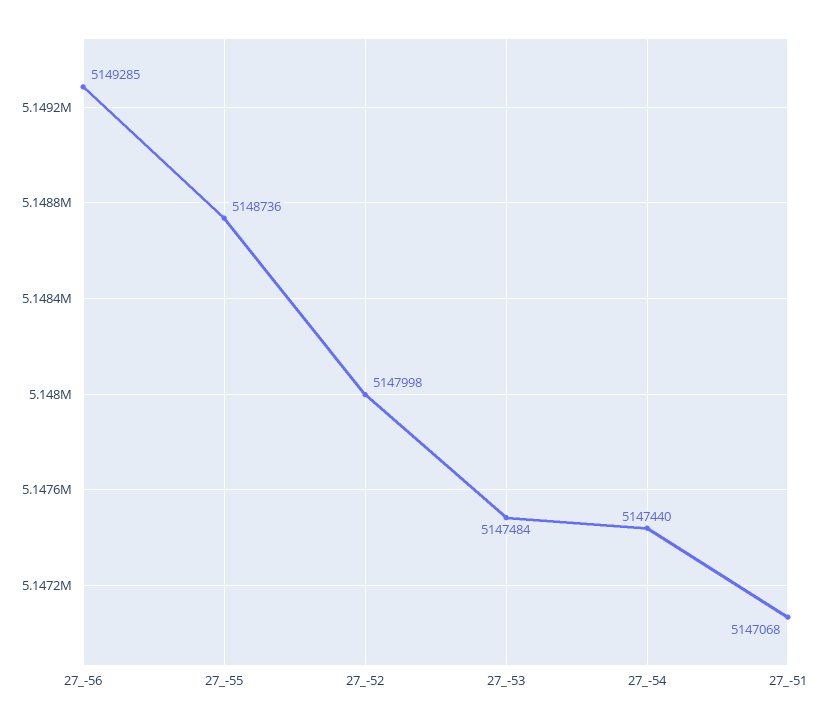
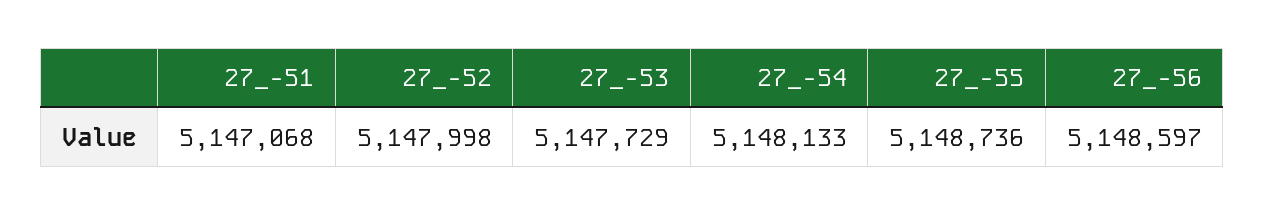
27_-56: 5149285 -> 5148597
27_-53: 5147484 -> 5147729
27_-54: 5147440 -> 5148133

